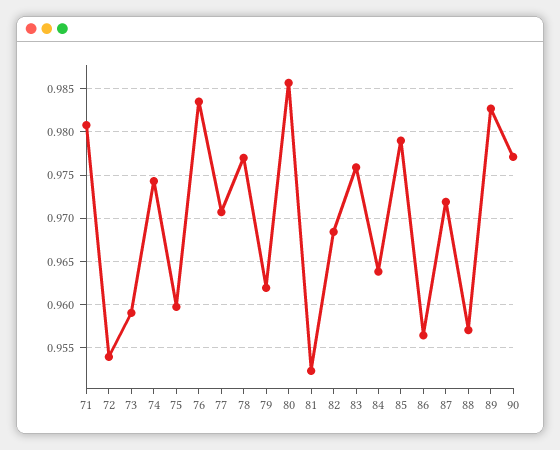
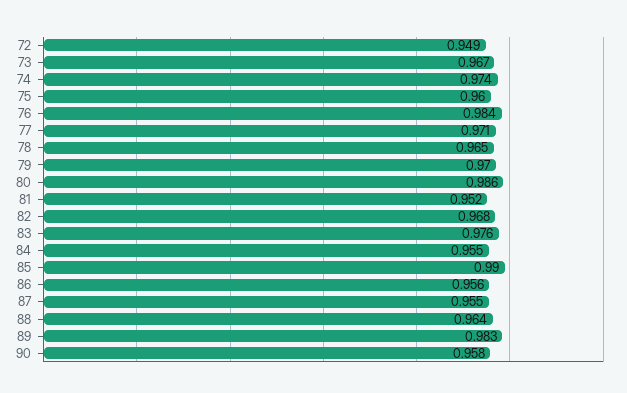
71: 0.981 -> none
72: 0.954 -> 0.949
73: 0.959 -> 0.967
78: 0.977 -> 0.965
79: 0.962 -> 0.97
84: 0.964 -> 0.955
85: 0.979 -> 0.99
87: 0.972 -> 0.955
88: 0.957 -> 0.964
90: 0.977 -> 0.958

